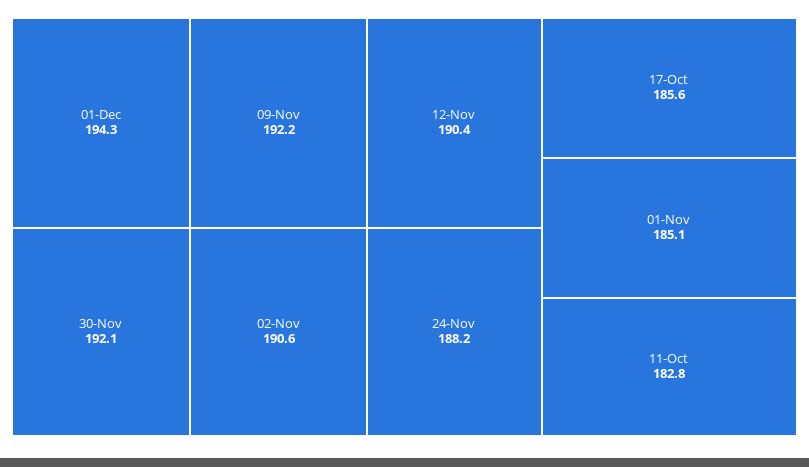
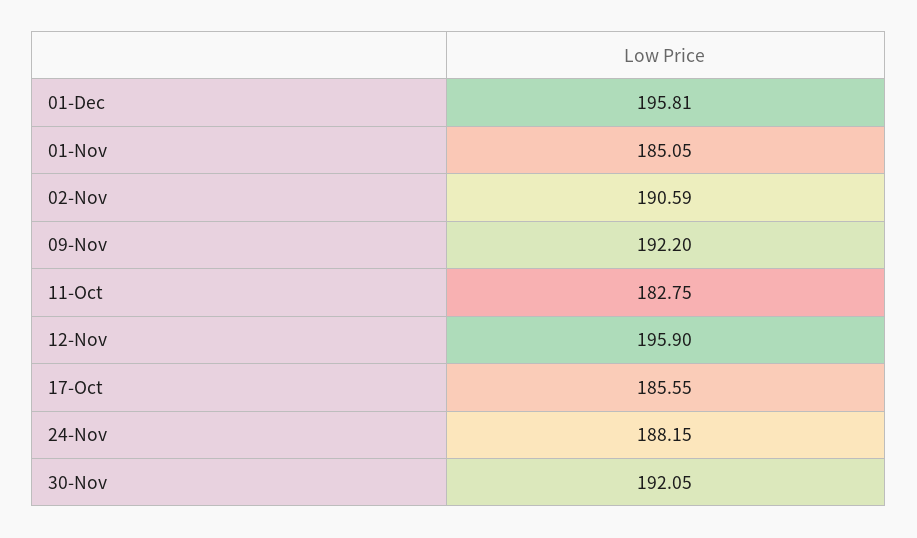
01-Dec: 194.3 -> 195.81
12-Nov: 190.4 -> 195.9

